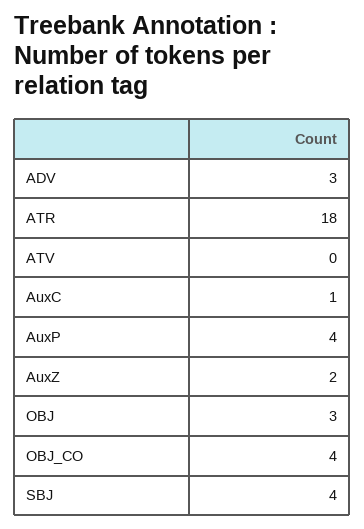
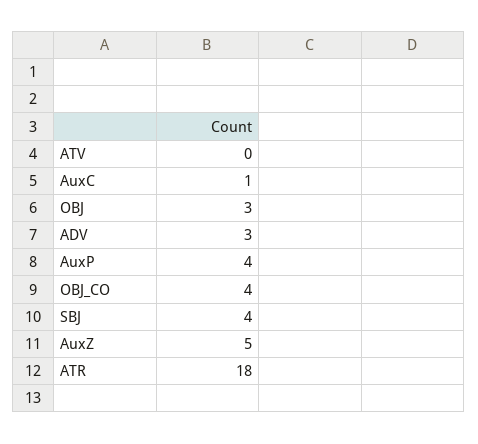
AuxZ: 2 -> 5

